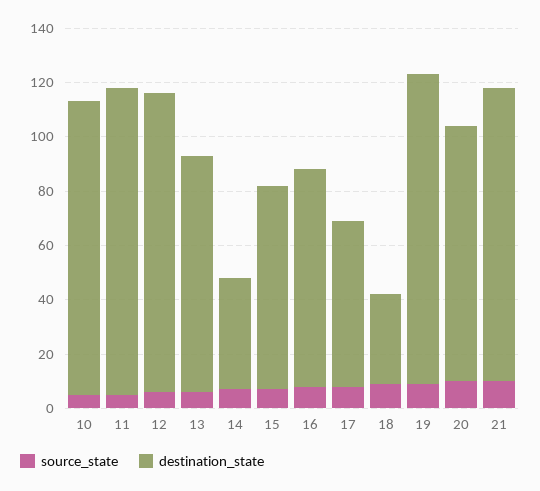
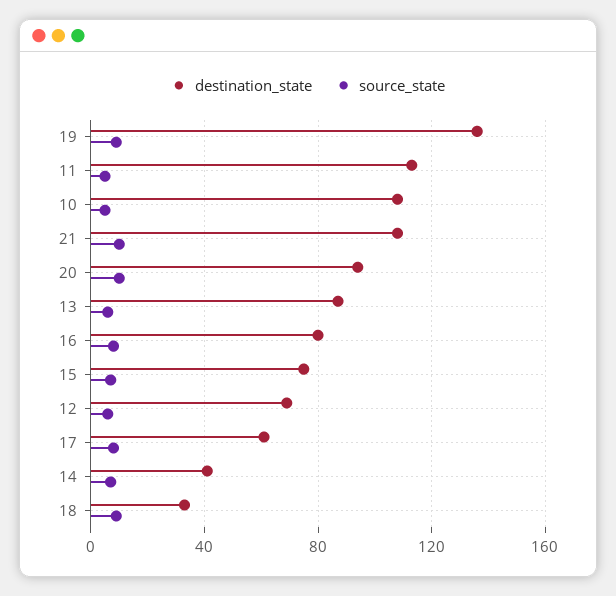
destination_state, 12: 110 -> 70
destination_state, 19: 115 -> 135

